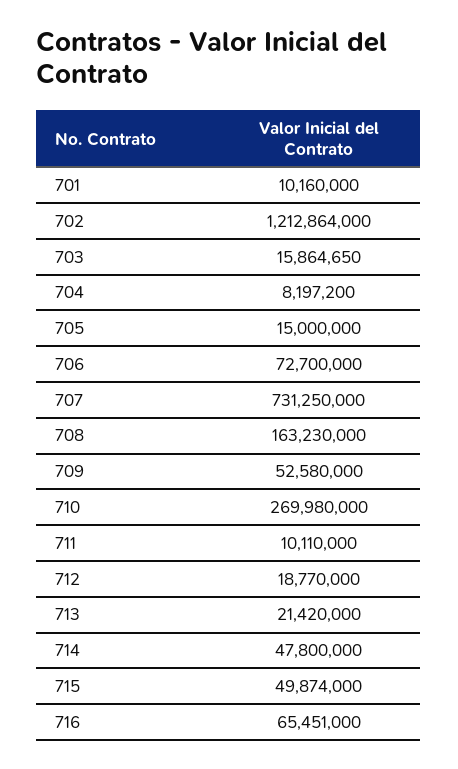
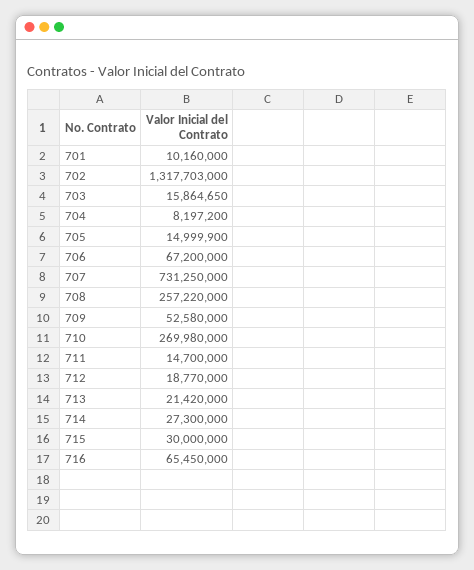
702: 1212864000 -> 1317703000
705: 15000000 -> 14999900
706: 72700000 -> 67200000
708: 163230000 -> 257220000
711: 10110000 -> 14700000
714: 47800000 -> 27300000
715: 49874000 -> 30000000
716: 65451000 -> 65450000

